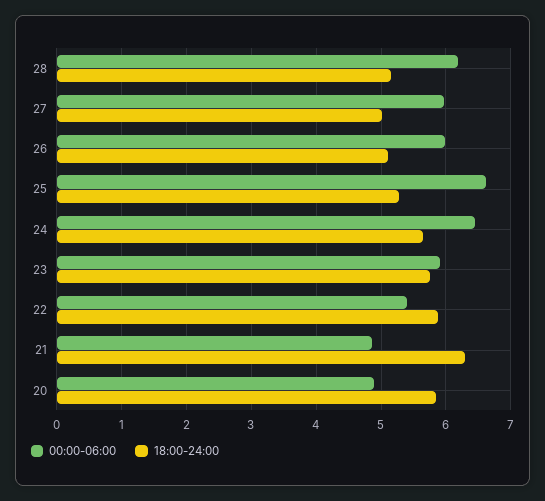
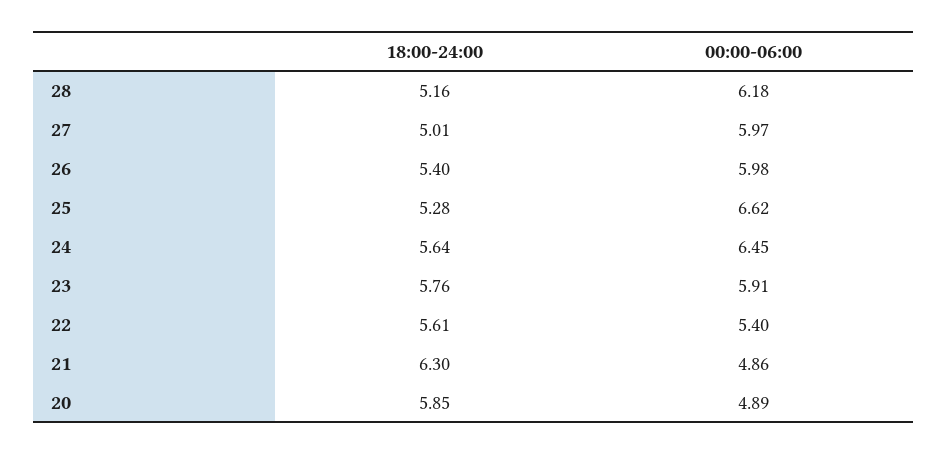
18:00-24:00, 26: 5.1 -> 5.4
18:00-24:00, 22: 5.9 -> 5.61

